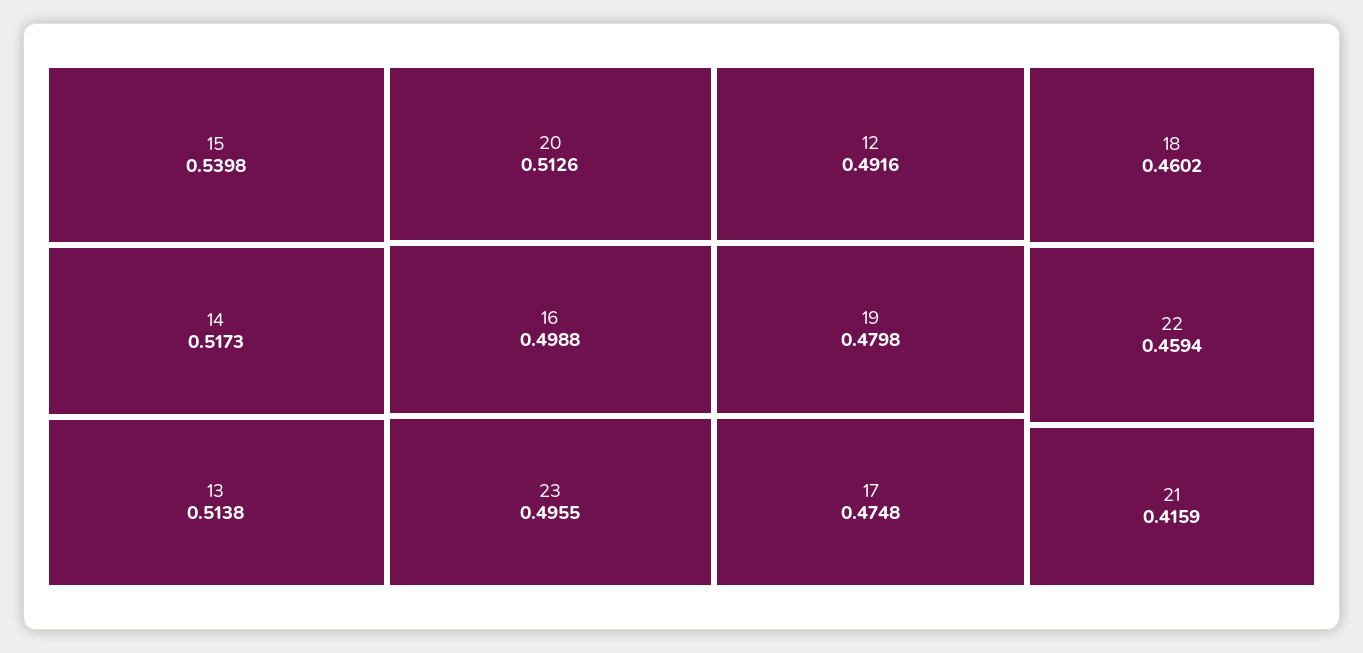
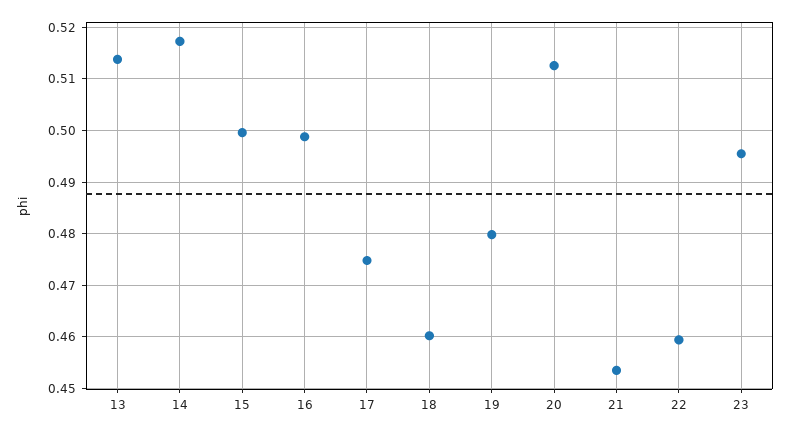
15: 0.5398 -> 0.5
12: 0.4916 -> none
21: 0.4159 -> 0.454

